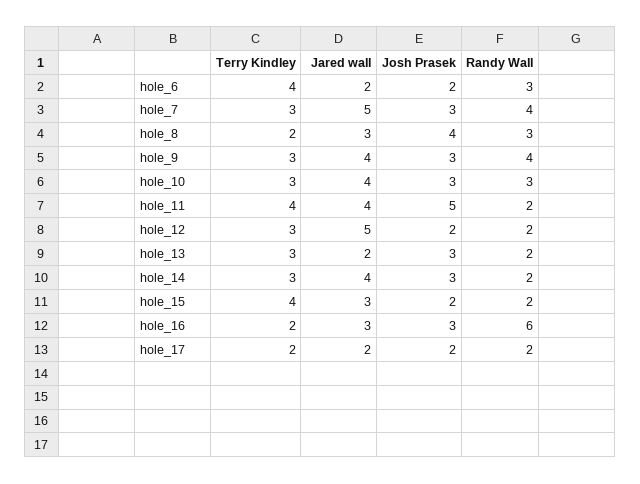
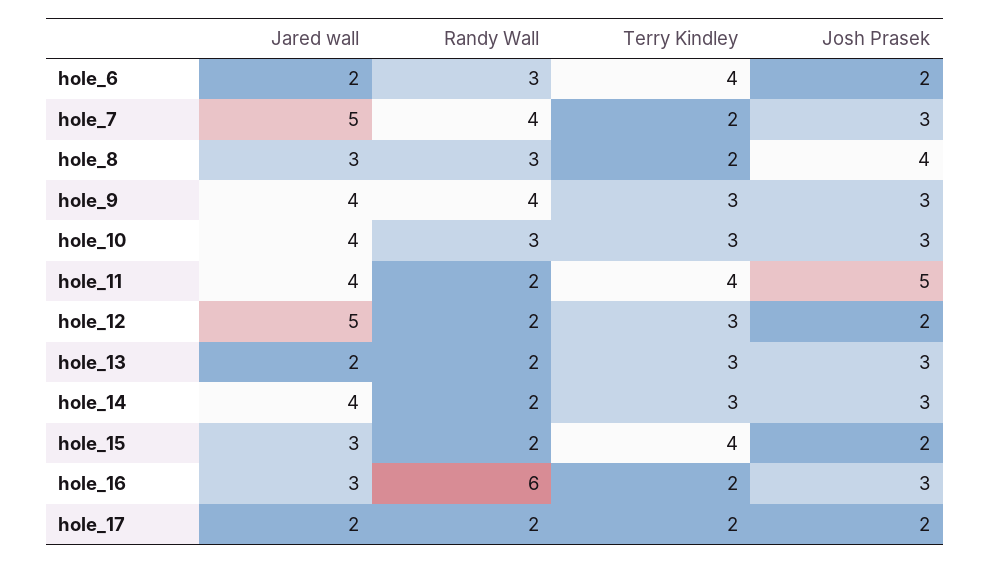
Terry Kindley, hole_7: 3 -> 2

